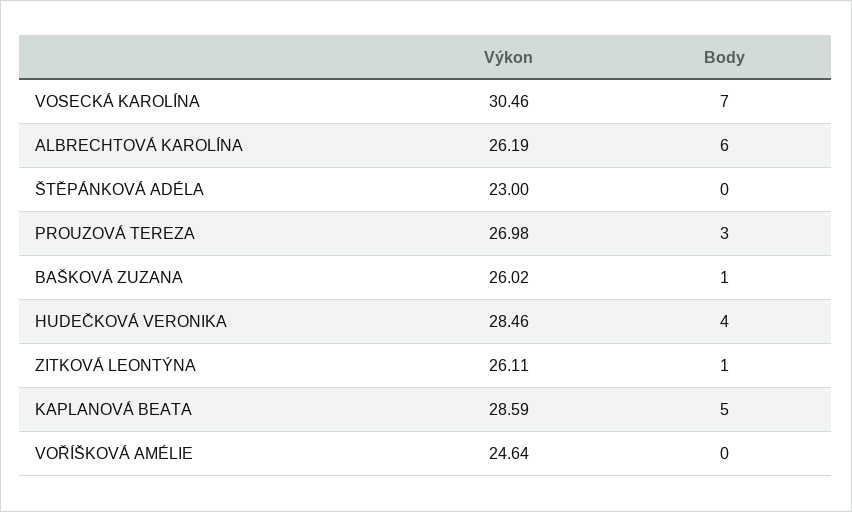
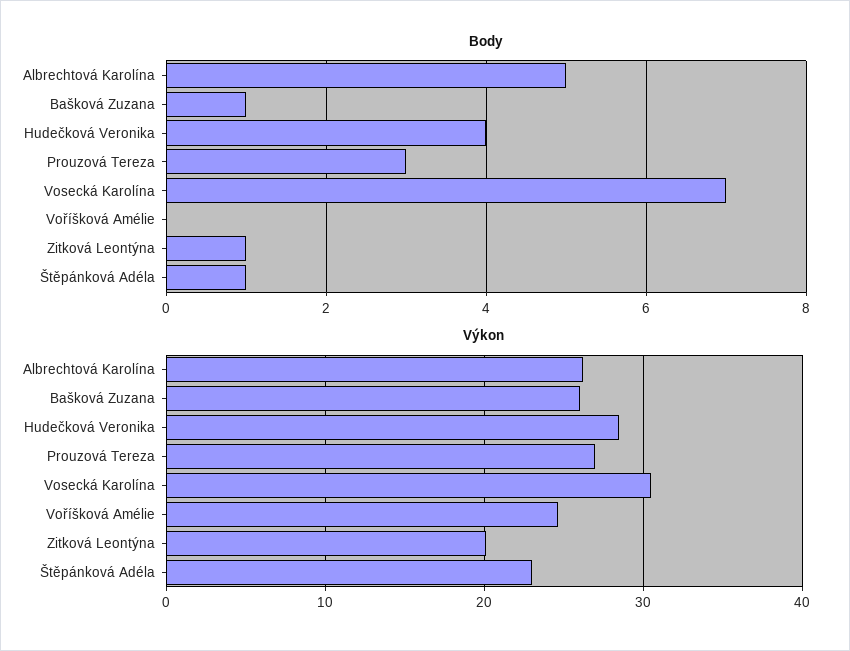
Body, ALBRECHTOVÁ KAROLÍNA: 6 -> 5
Body, ŠTĚPÁNKOVÁ ADÉLA: 0 -> 1
Výkon, ZITKOVÁ LEONTÝNA: 26.11 -> 20
Výkon, KAPLANOVÁ BEATA: 28.59 -> none
Body, KAPLANOVÁ BEATA: 5 -> none

